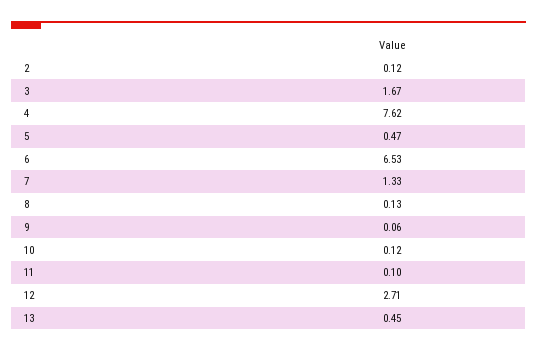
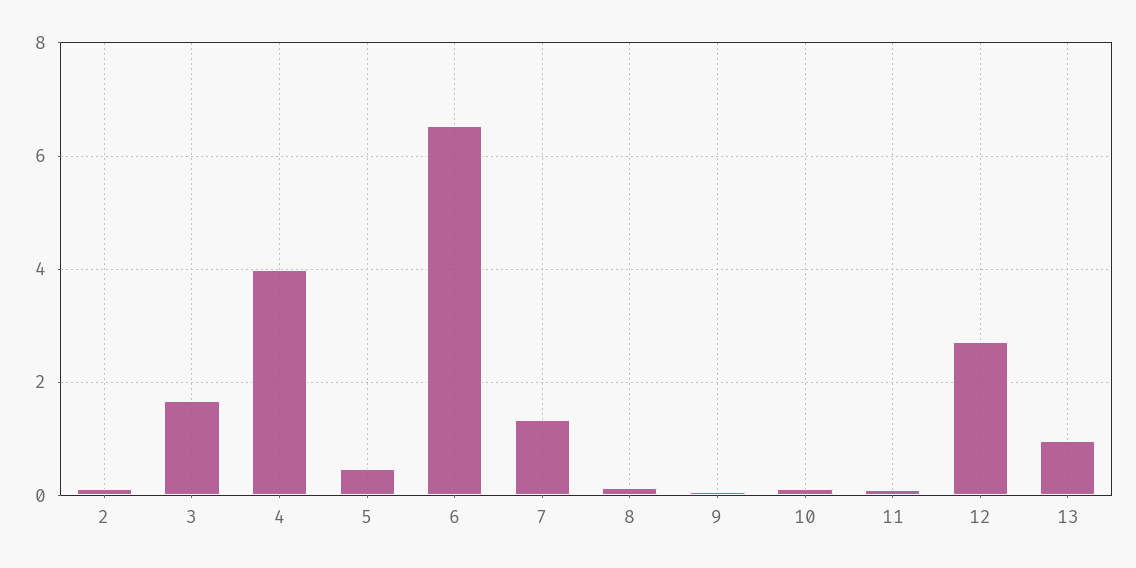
4: 7.62 -> 4
13: 0.45 -> 1

